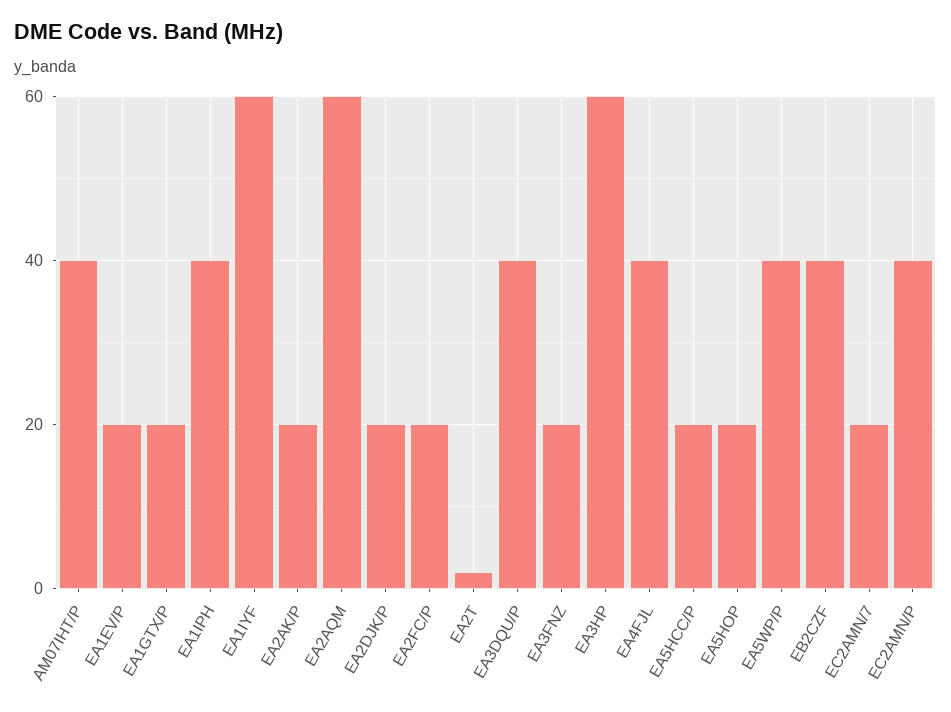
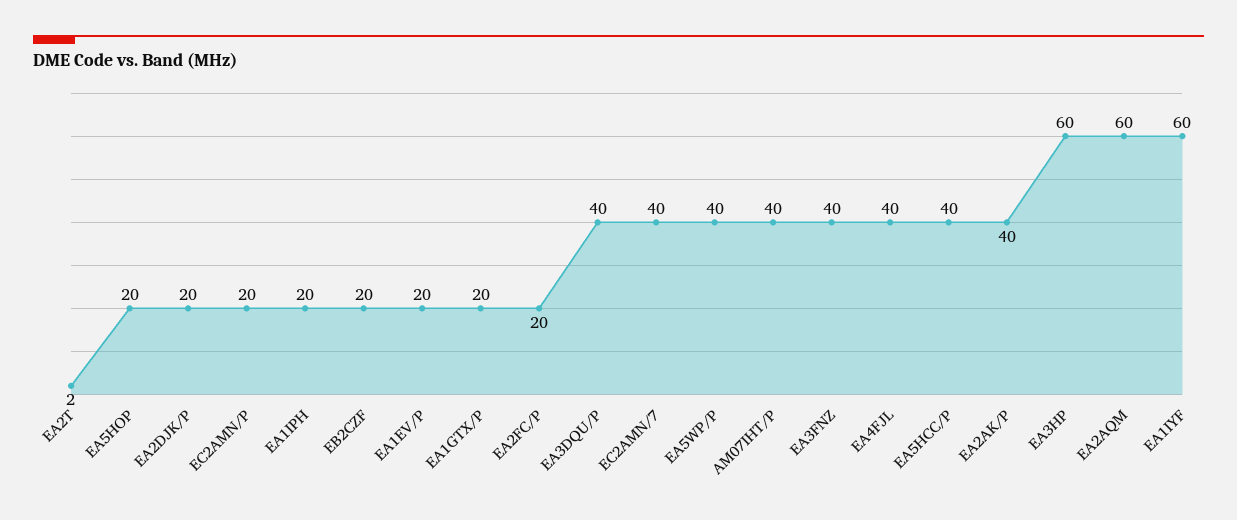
EA1IPH: 40 -> 20
EA2AK/P: 20 -> 40
EA3FNZ: 20 -> 40
EA5HCC/P: 20 -> 40
EB2CZF: 40 -> 20
EC2AMN/7: 20 -> 40
EC2AMN/P: 40 -> 20

